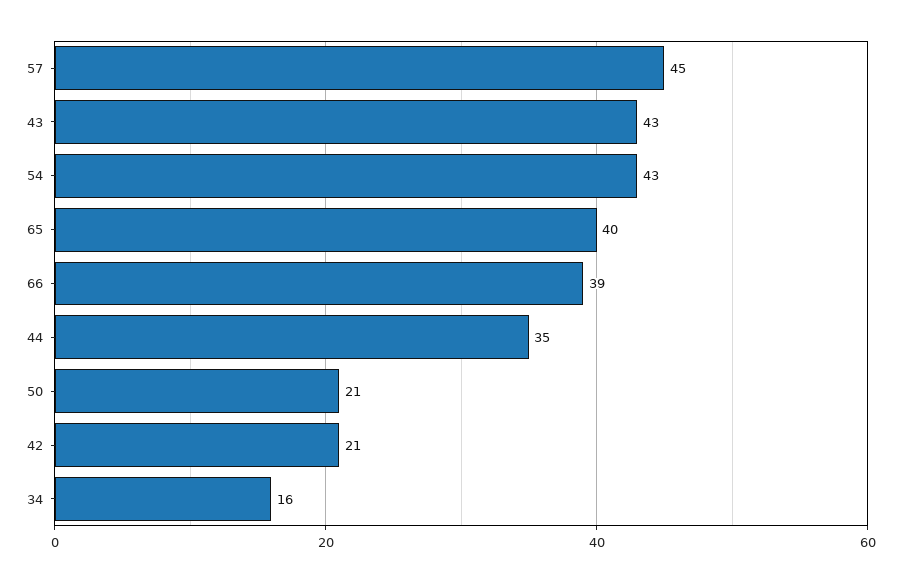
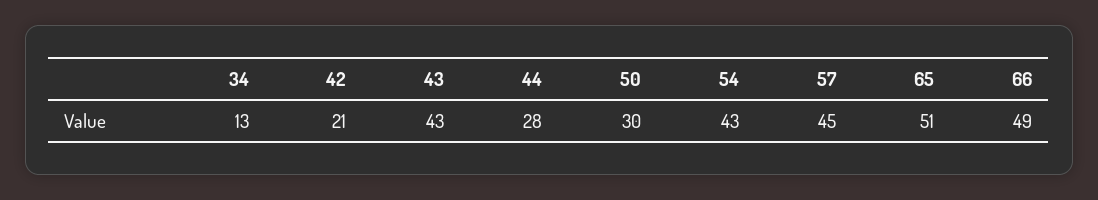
65: 40 -> 51
66: 39 -> 49
44: 35 -> 28
50: 21 -> 30
34: 16 -> 13

